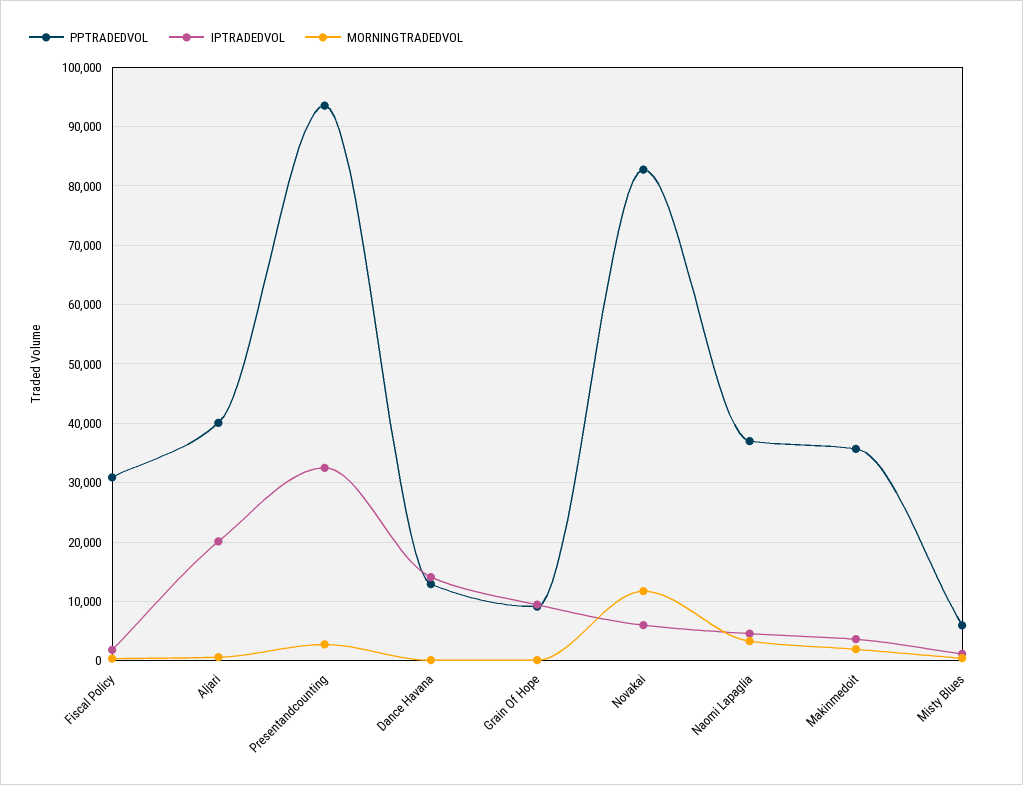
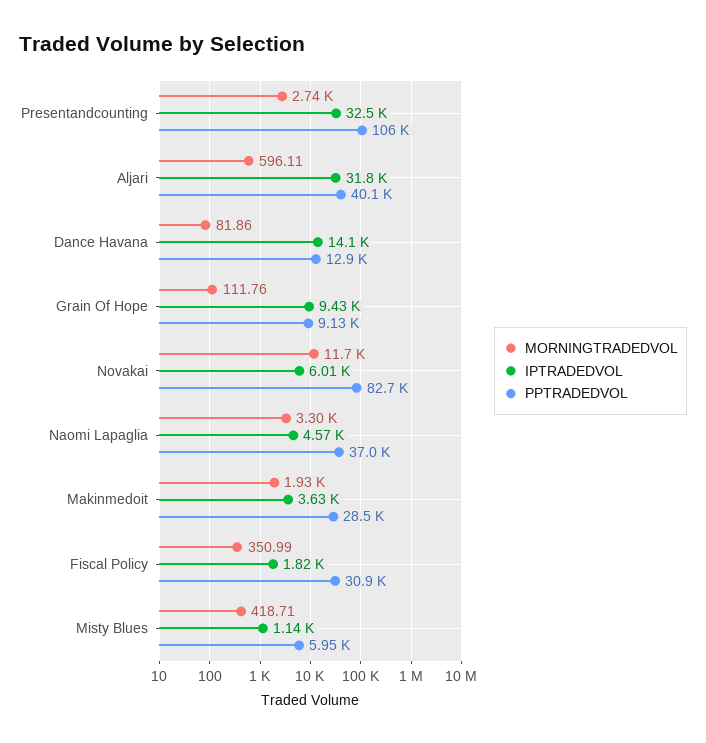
IPTRADEDVOL, Aljari: 20000 -> 31800
PPTRADEDVOL, Presentandcounting: 94000 -> 106000
PPTRADEDVOL, Makinmedoit: 36000 -> 28500

